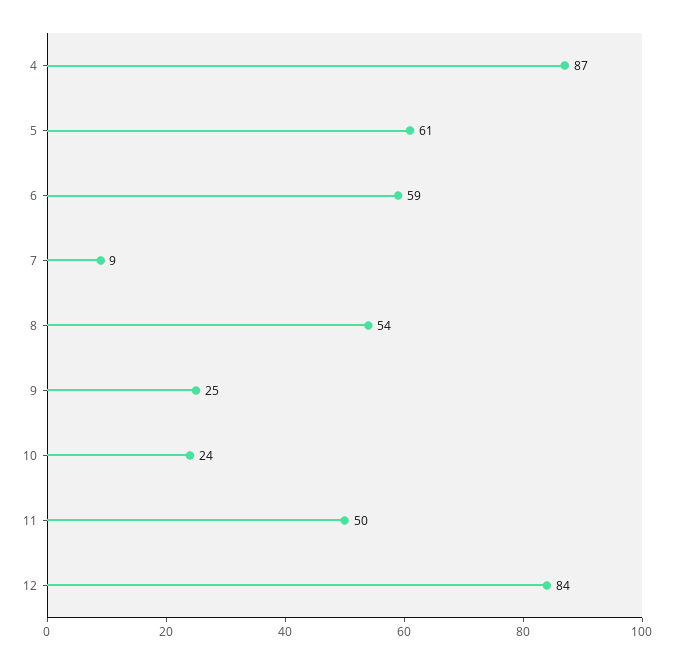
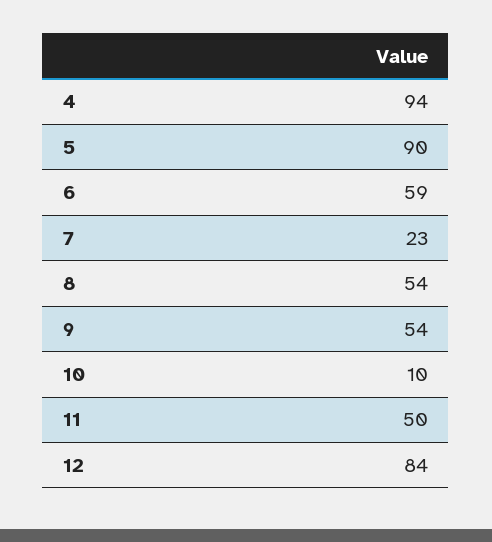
4: 87 -> 94
5: 61 -> 90
7: 9 -> 23
9: 25 -> 54
10: 24 -> 10

